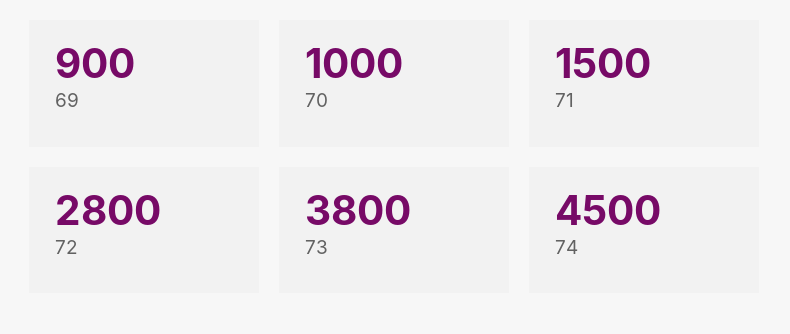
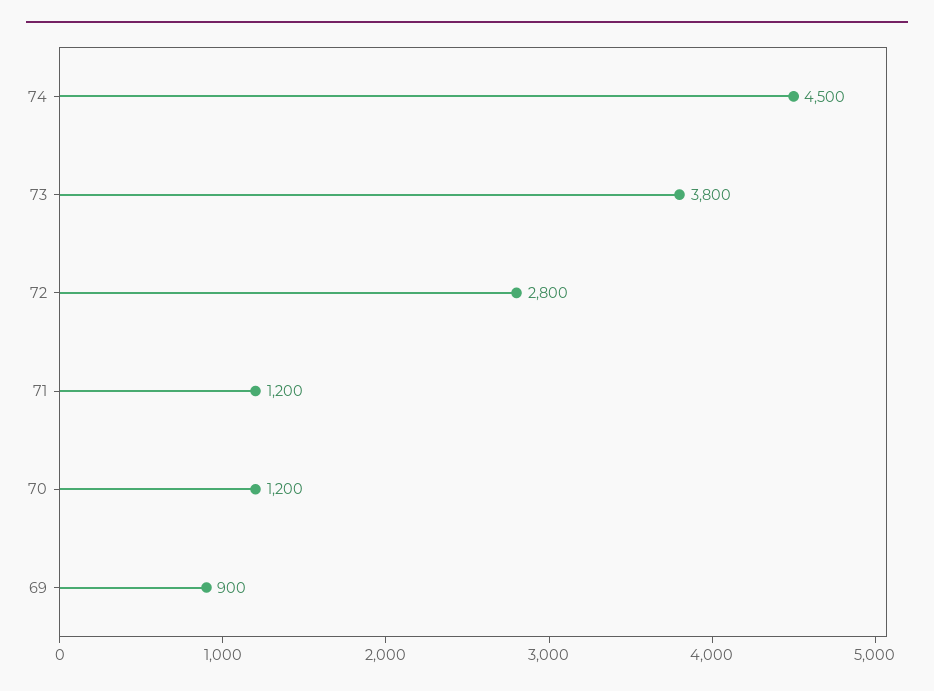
70: 1000 -> 1200
71: 1500 -> 1200

